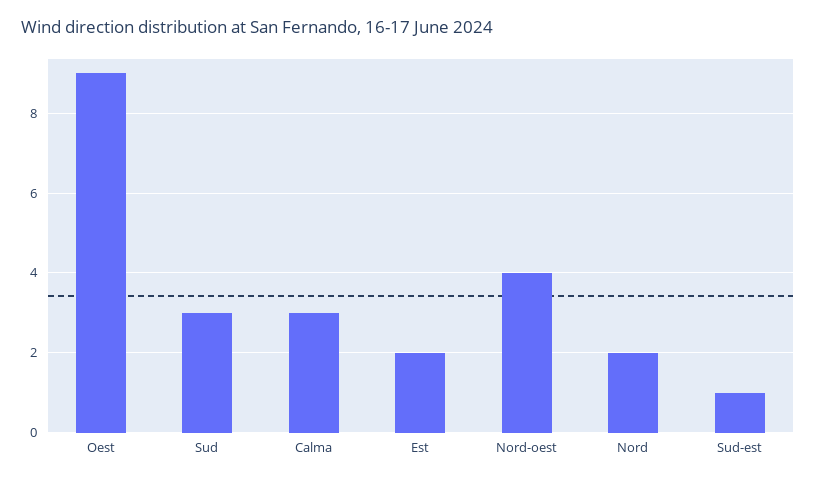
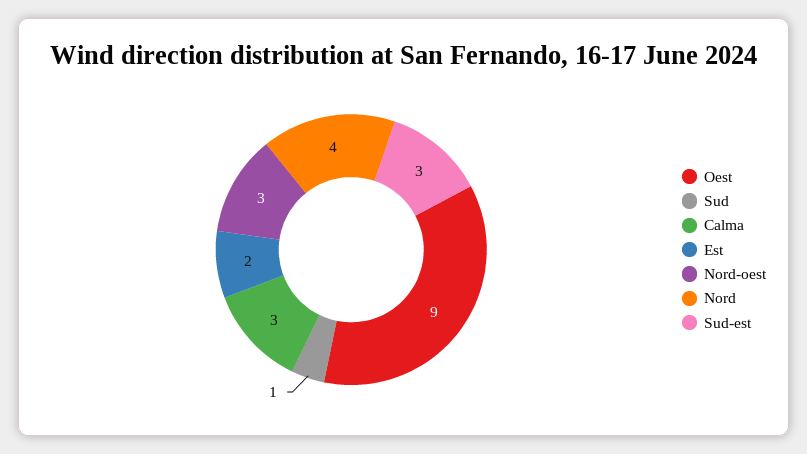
Sud: 3 -> 1
Nord-oest: 4 -> 3
Nord: 2 -> 4
Sud-est: 1 -> 3

